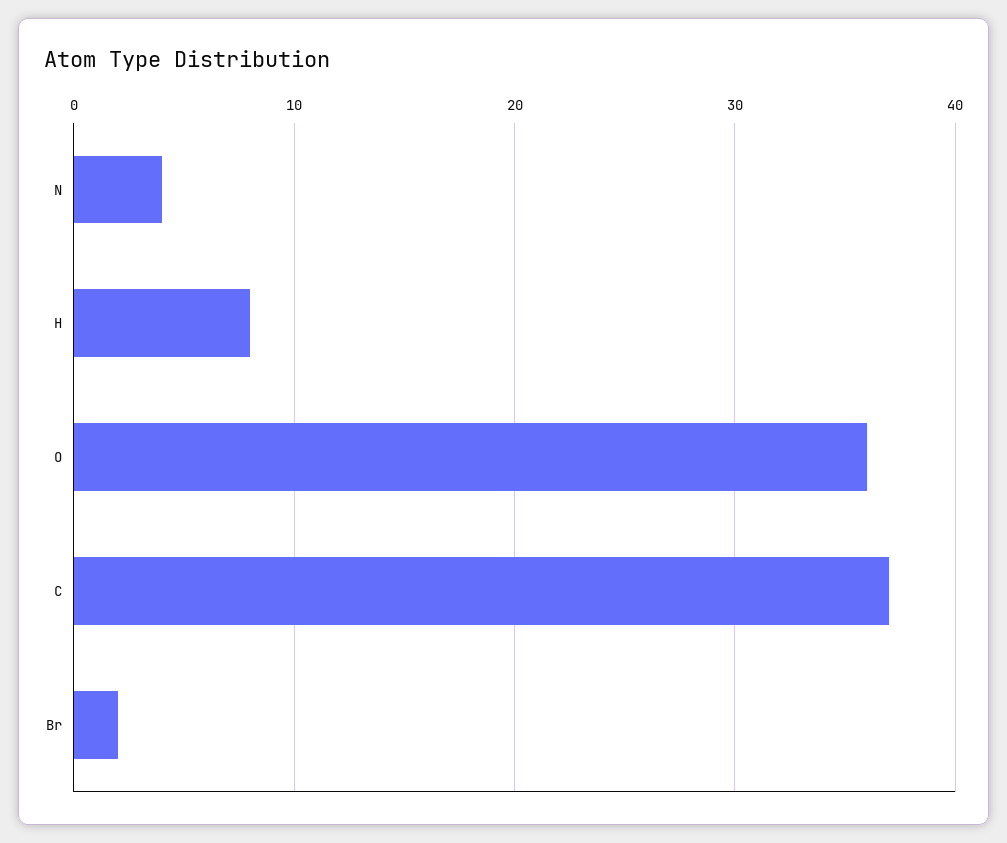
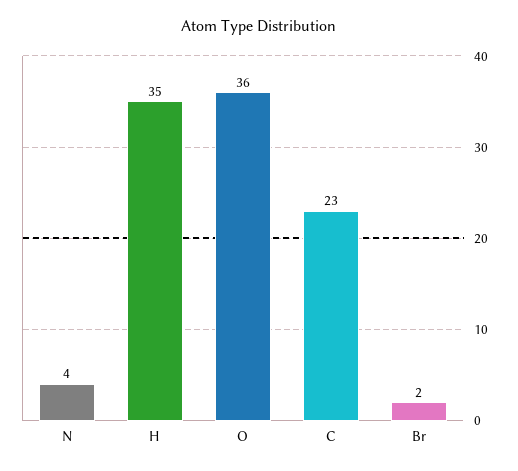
H: 8 -> 35
C: 37 -> 23

